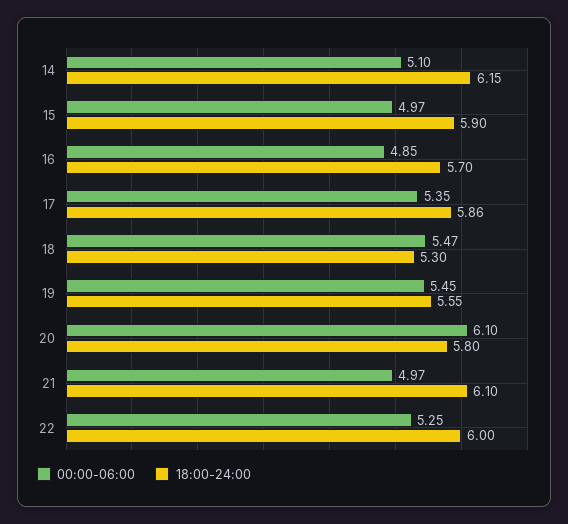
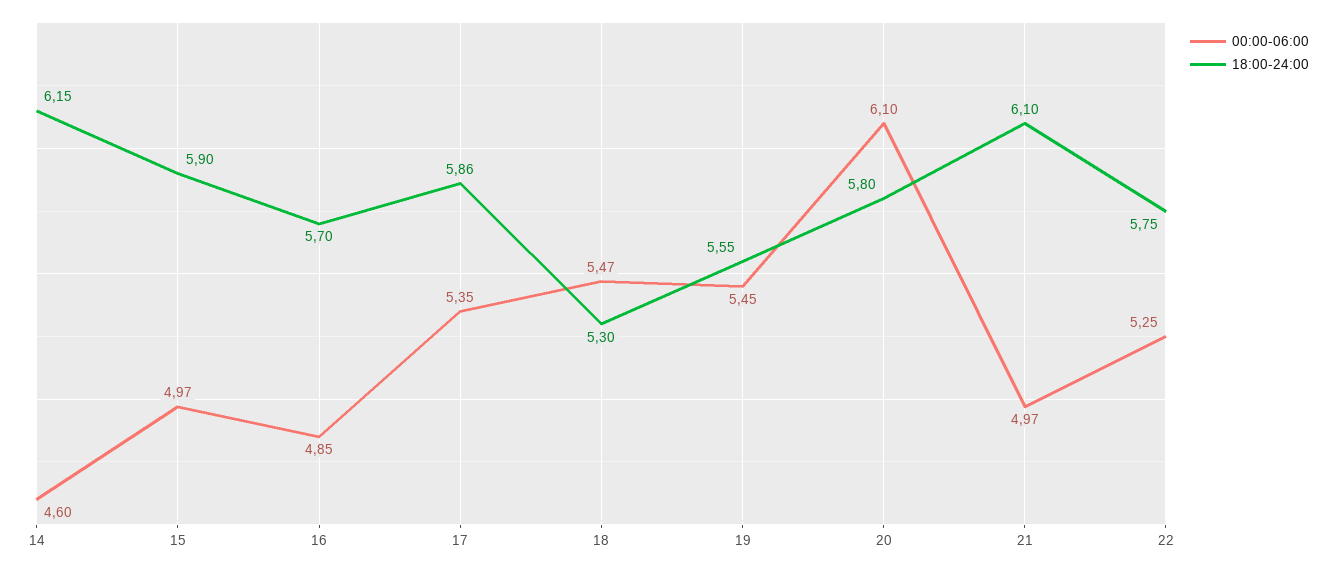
00:00-06:00, 14: 5.1 -> 4.6
18:00-24:00, 22: 6 -> 5.75

